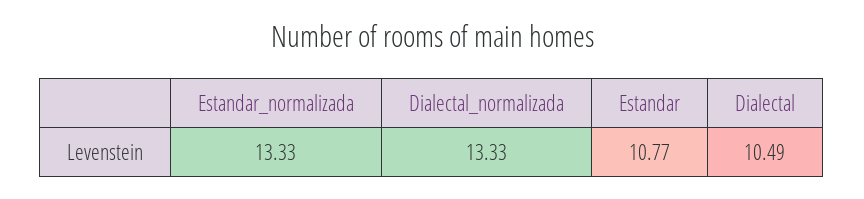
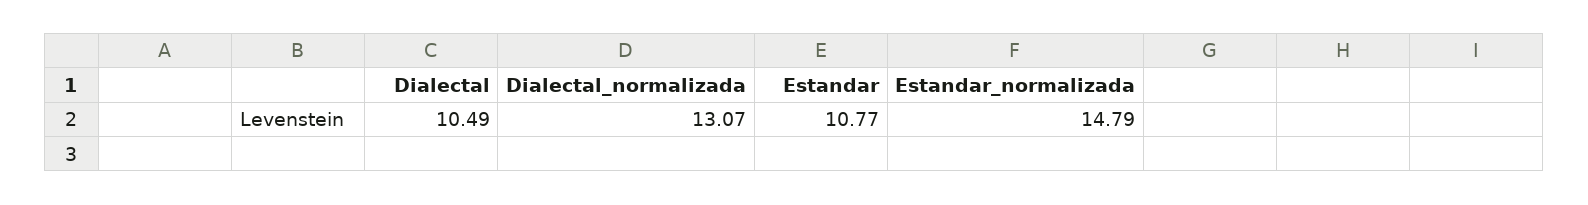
Estandar_normalizada: 13.33 -> 14.79
Dialectal_normalizada: 13.33 -> 13.07

